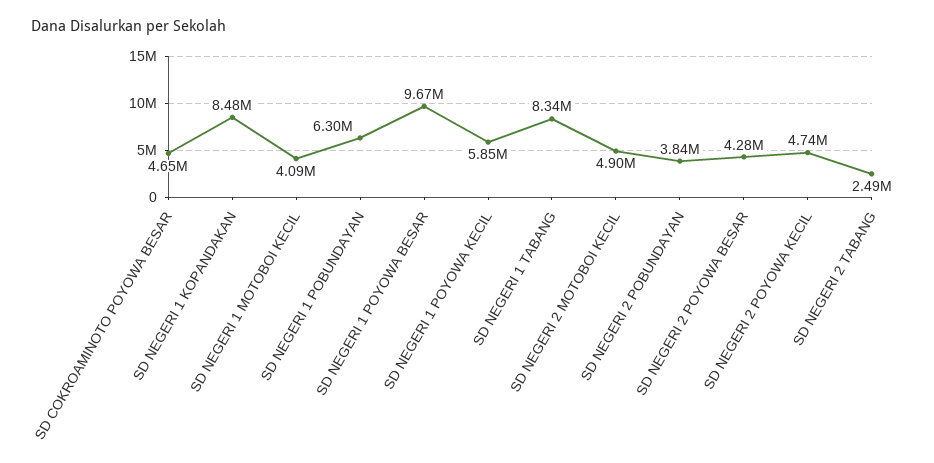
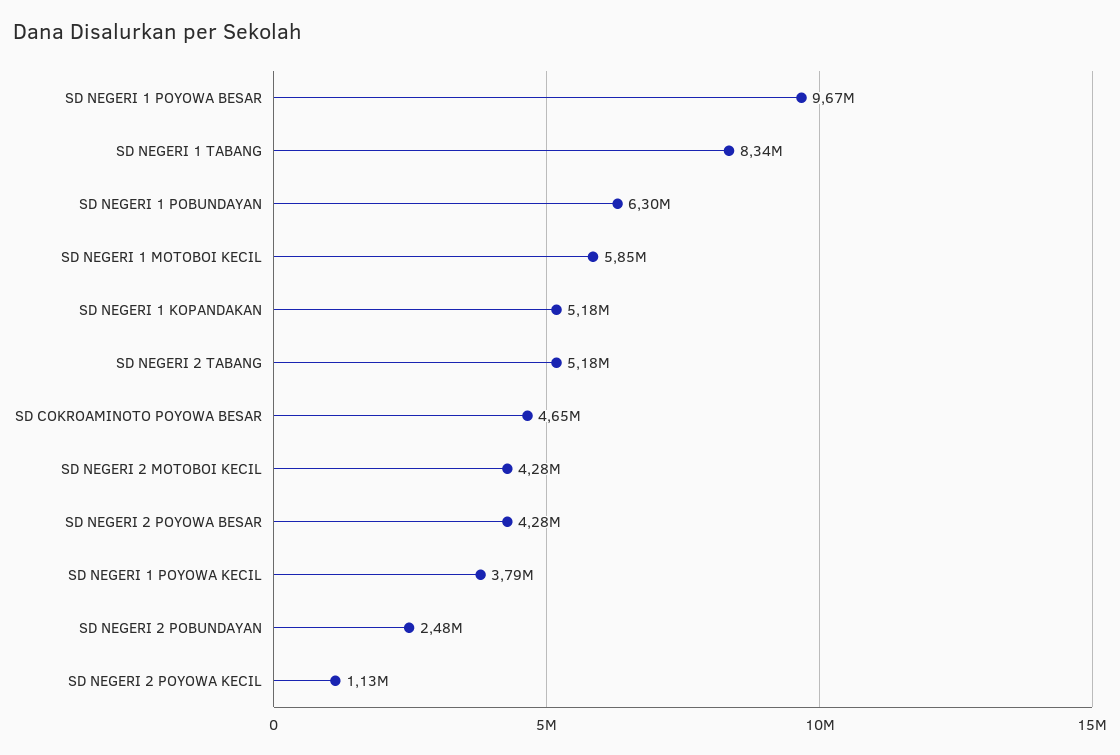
SD NEGERI 1 KOPANDAKAN: 8480000 -> 5180000
SD NEGERI 1 MOTOBOI KECIL: 4090000 -> 5850000
SD NEGERI 1 POYOWA KECIL: 5850000 -> 3790000
SD NEGERI 2 MOTOBOI KECIL: 4900000 -> 4280000
SD NEGERI 2 POBUNDAYAN: 3840000 -> 2480000
SD NEGERI 2 POYOWA KECIL: 4740000 -> 1130000
SD NEGERI 2 TABANG: 2490000 -> 5180000

